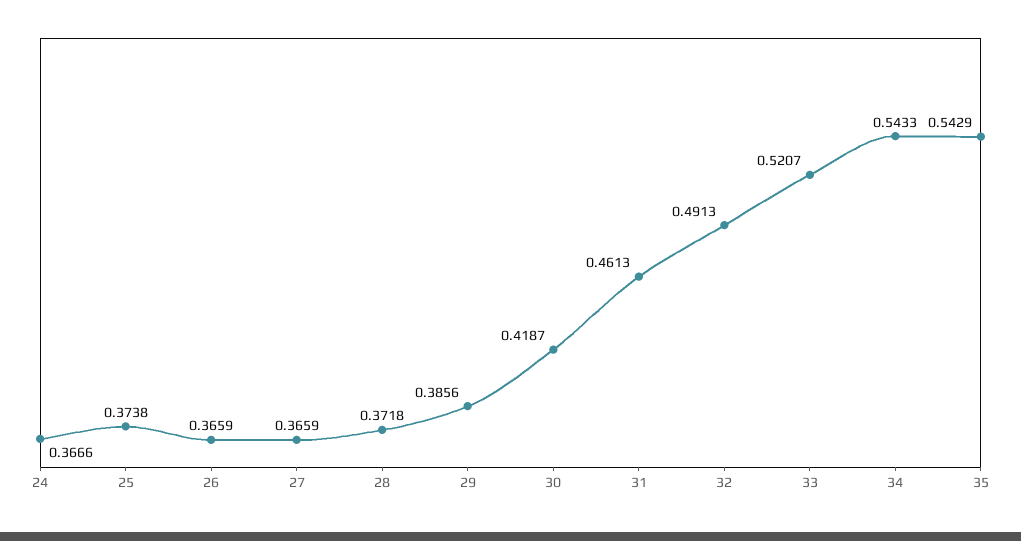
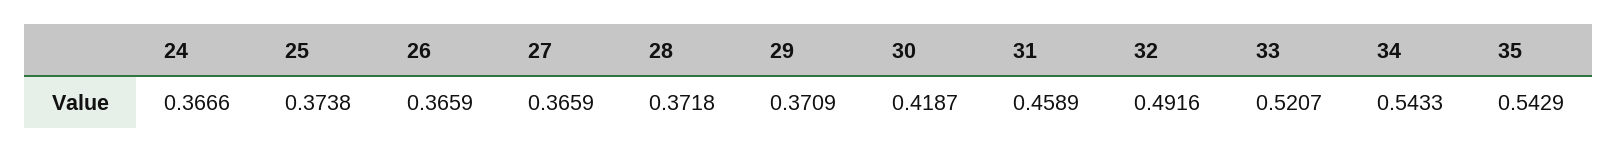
29: 0.3856 -> 0.3709
31: 0.4613 -> 0.4589
32: 0.4913 -> 0.4916

